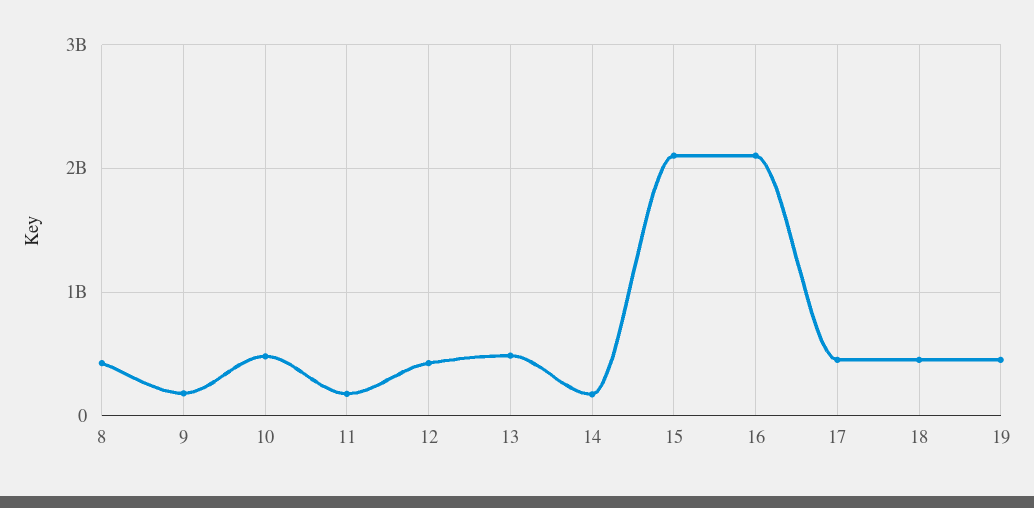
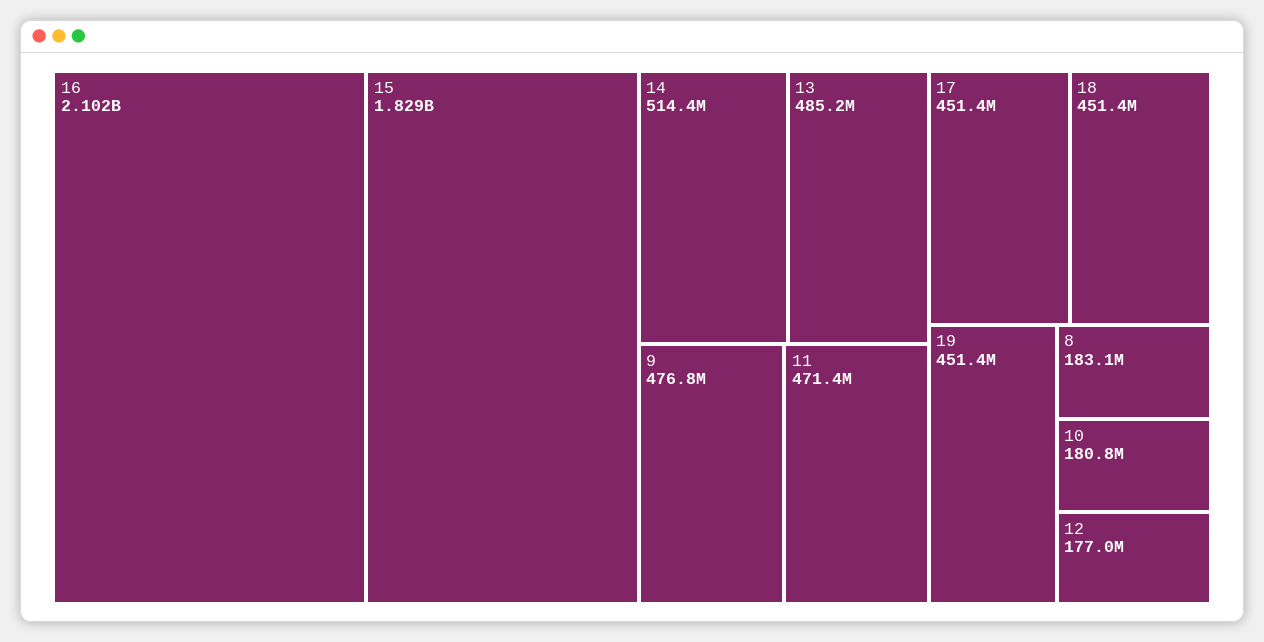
8: 400000000 -> 183100000
9: 200000000 -> 476800000
10: 500000000 -> 180800000
11: 200000000 -> 471400000
12: 400000000 -> 177000000
14: 200000000 -> 514400000
15: 2100000000 -> 1829000000

